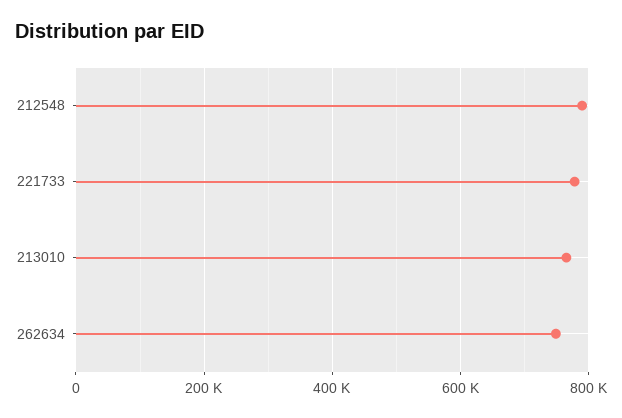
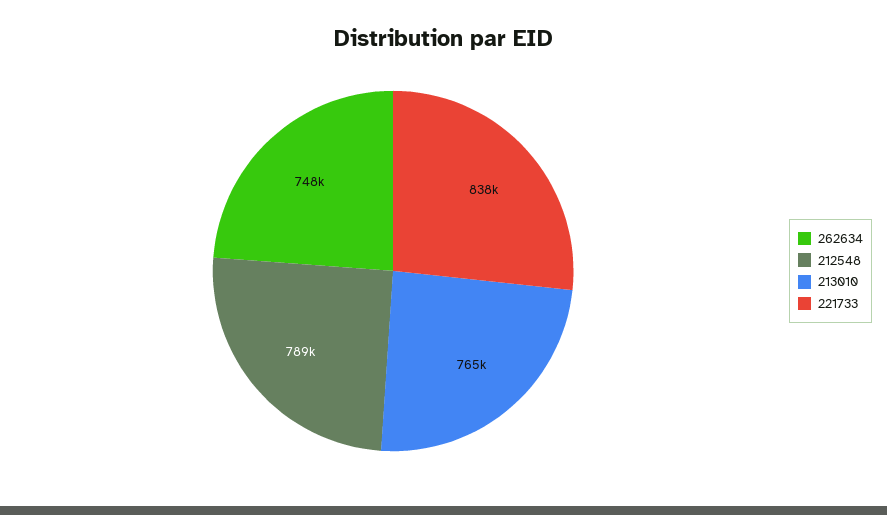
221733: 780000 -> 838000

